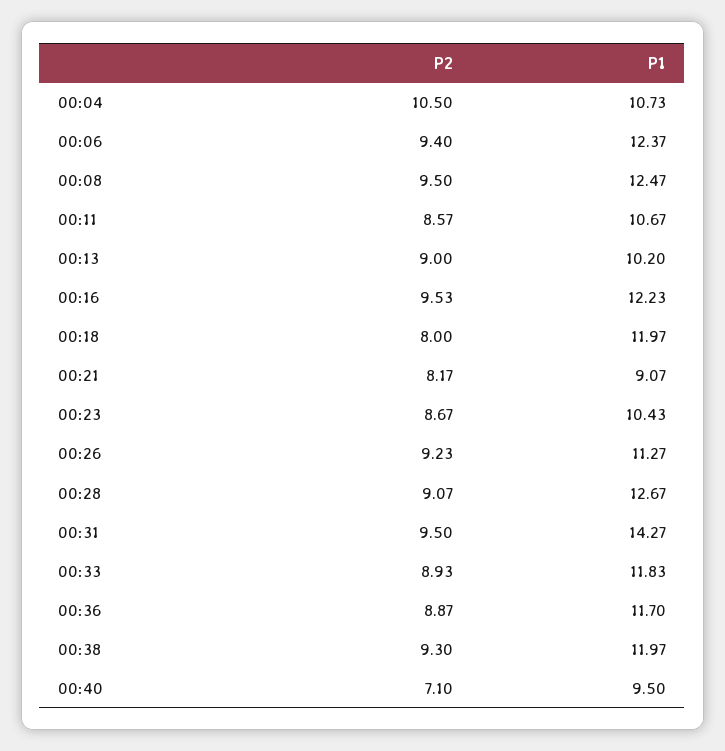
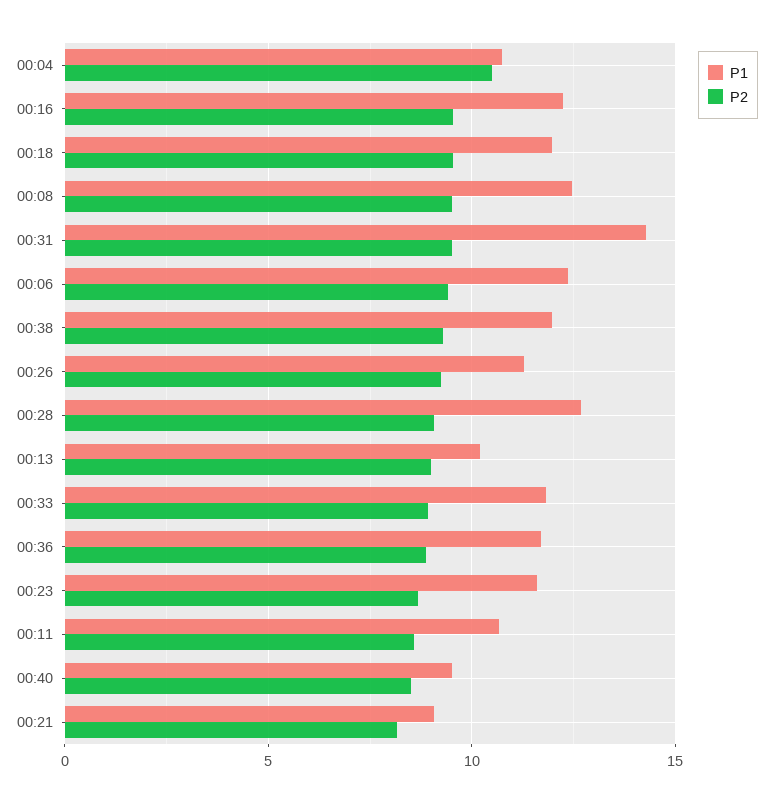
P2, 00:18: 8 -> 9.5
P1, 00:23: 10.43 -> 11.5
P2, 00:40: 7.1 -> 8.5

